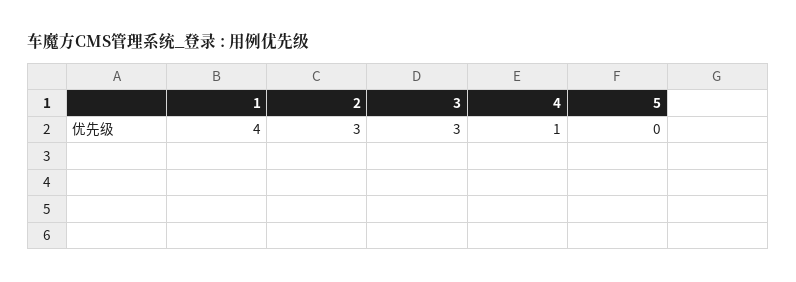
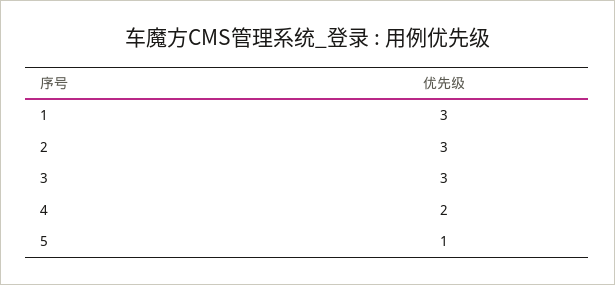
1: 4 -> 3
4: 1 -> 2
5: 0 -> 1

